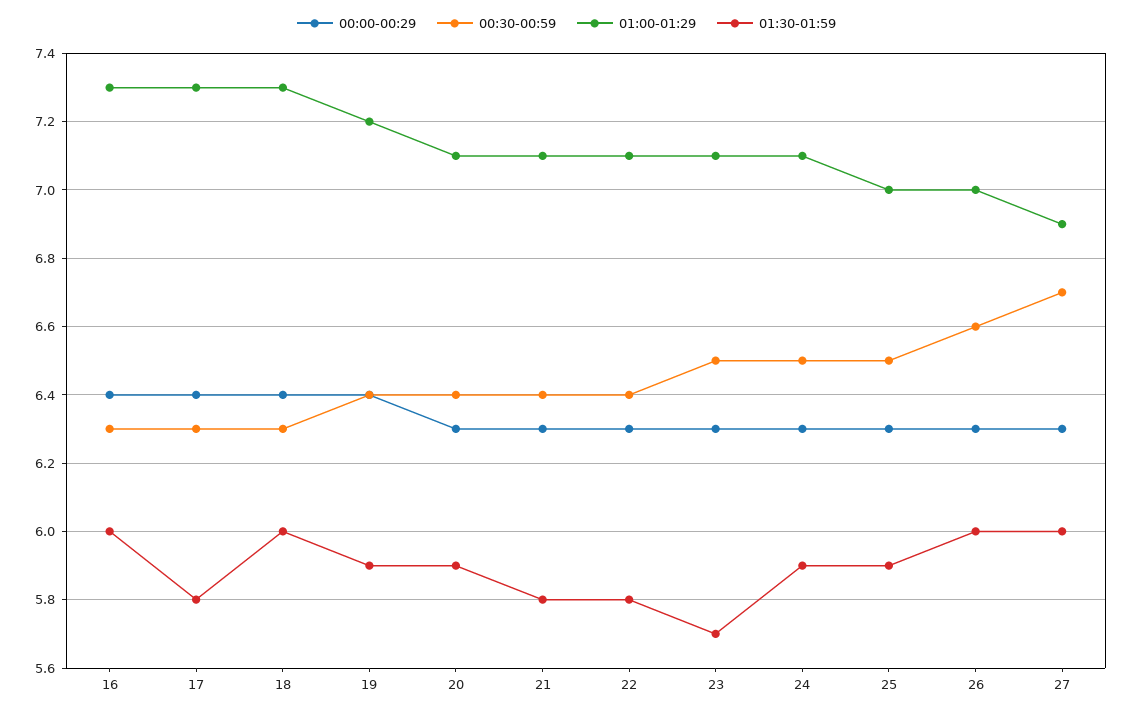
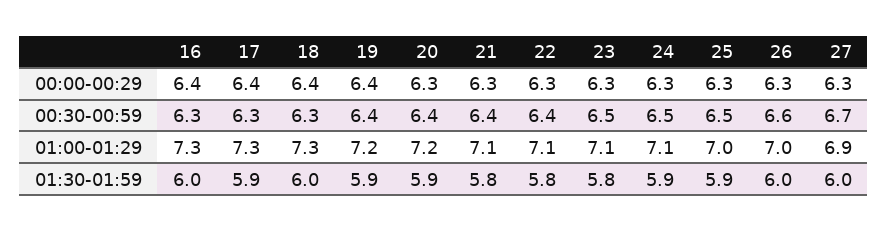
01:30-01:59, 17: 5.8 -> 5.9
01:00-01:29, 20: 7.1 -> 7.2
01:30-01:59, 23: 5.7 -> 5.8

